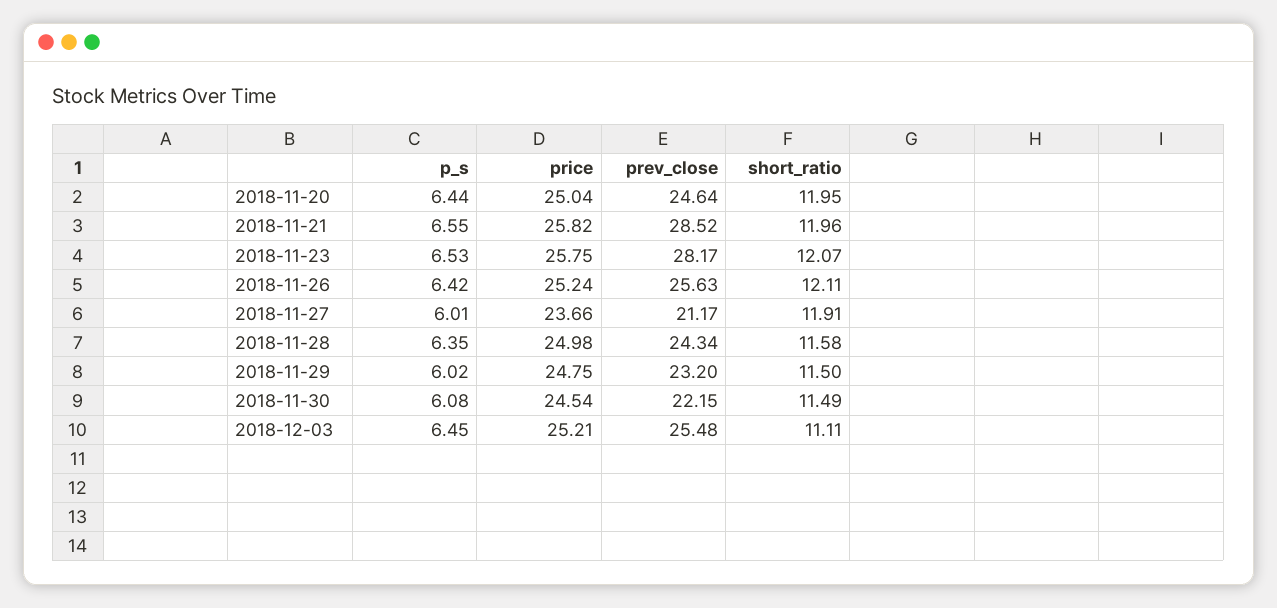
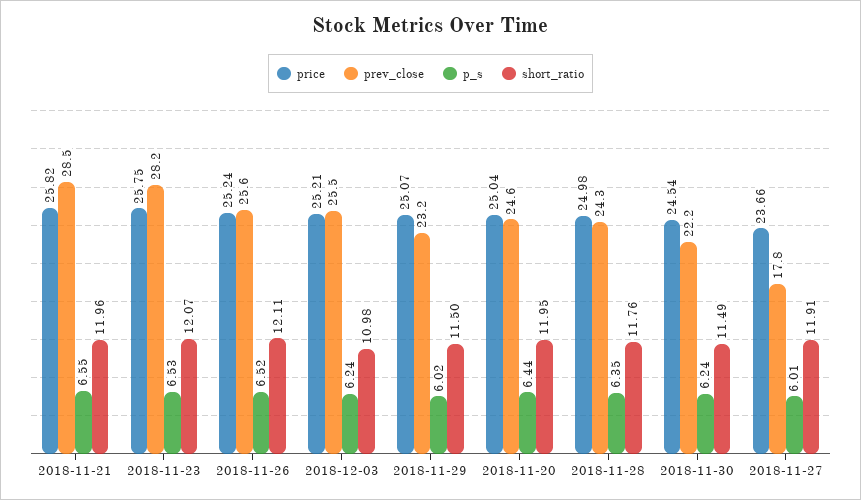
p_s, 2018-11-26: 6.42 -> 6.52
prev_close, 2018-11-27: 21.17 -> 17.8
short_ratio, 2018-11-28: 11.58 -> 11.76
price, 2018-11-29: 24.75 -> 25.07
p_s, 2018-11-30: 6.08 -> 6.24
p_s, 2018-12-03: 6.45 -> 6.24
short_ratio, 2018-12-03: 11.11 -> 10.98

